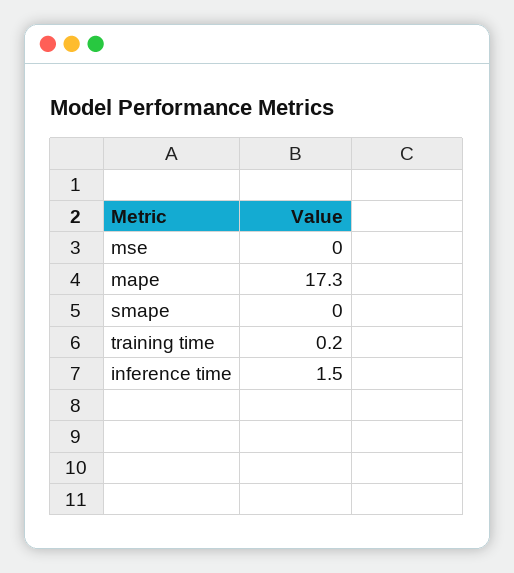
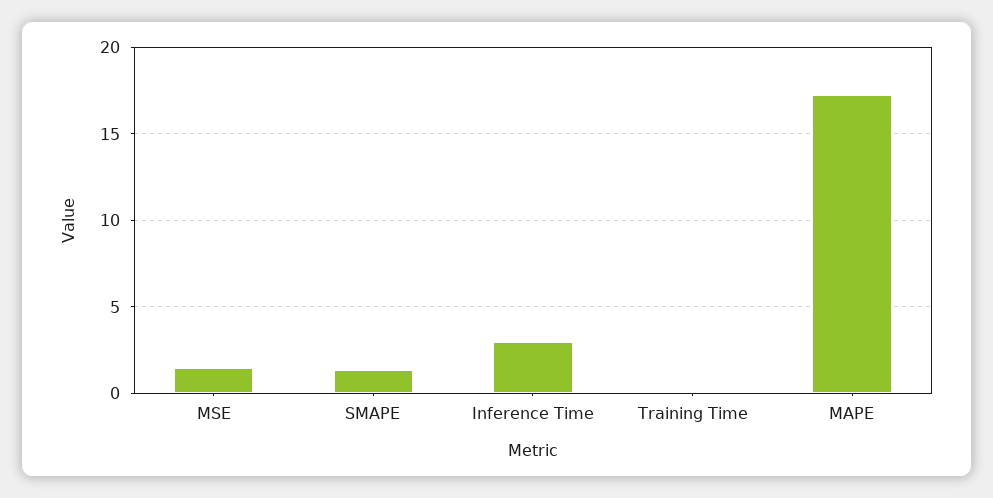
mse: 0 -> 1.5
smape: 0 -> 1.5
inference time: 1.5 -> 3

